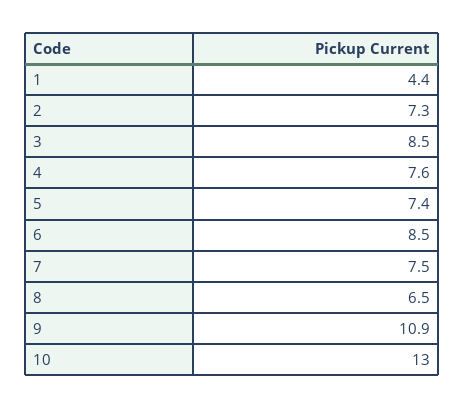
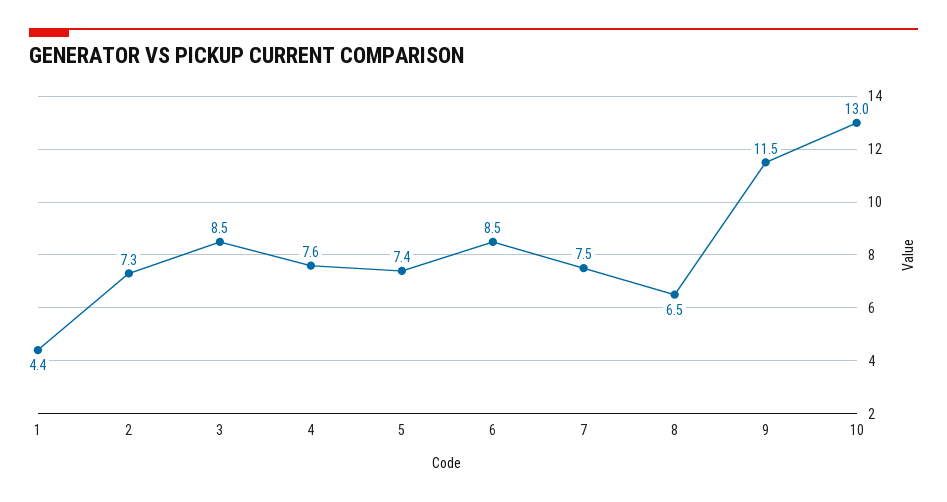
9: 10.9 -> 11.5

